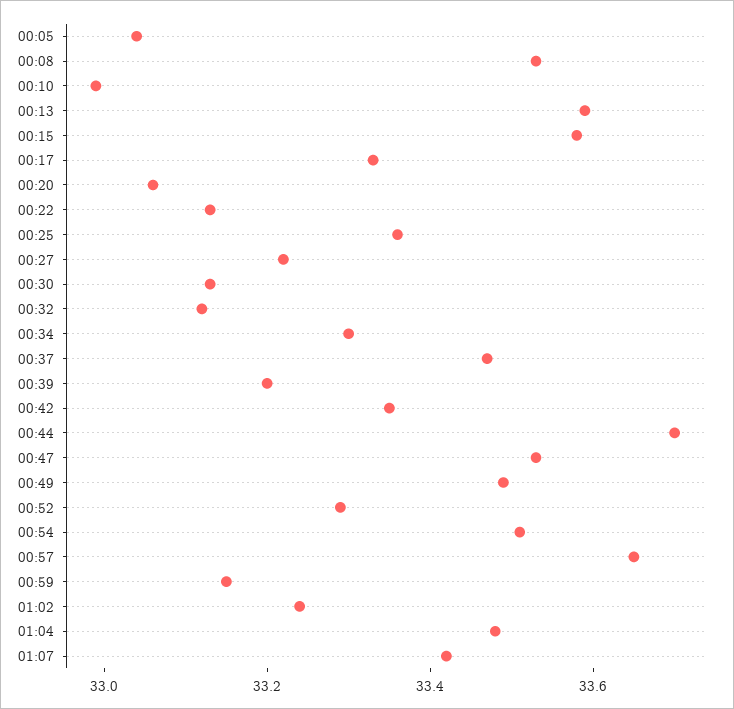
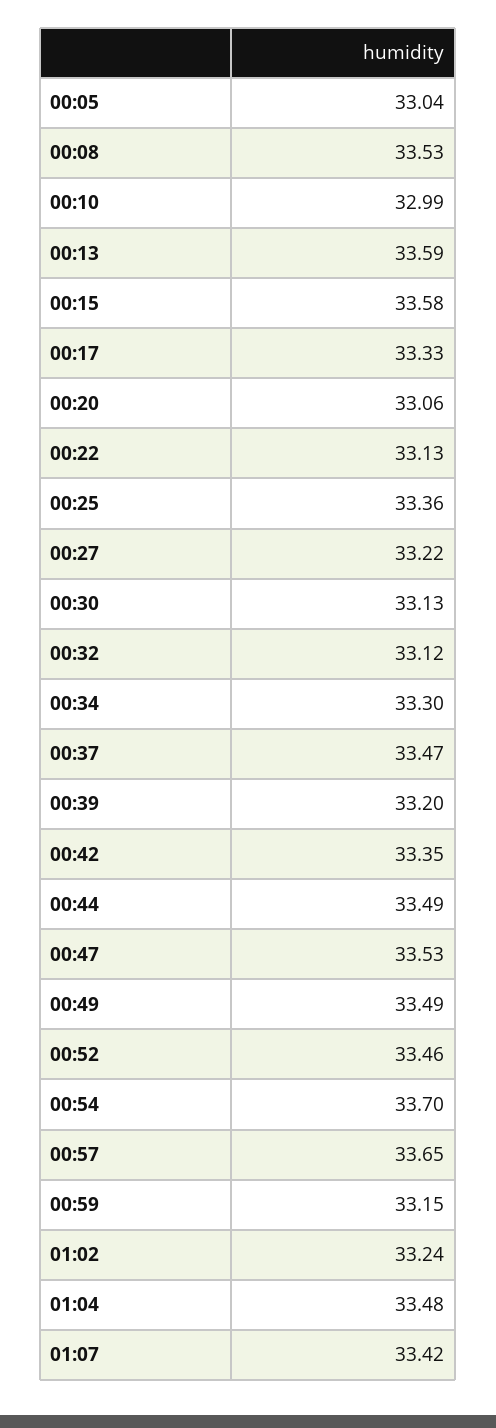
00:44: 33.7 -> 33.49
00:52: 33.3 -> 33.46
00:54: 33.5 -> 33.7

